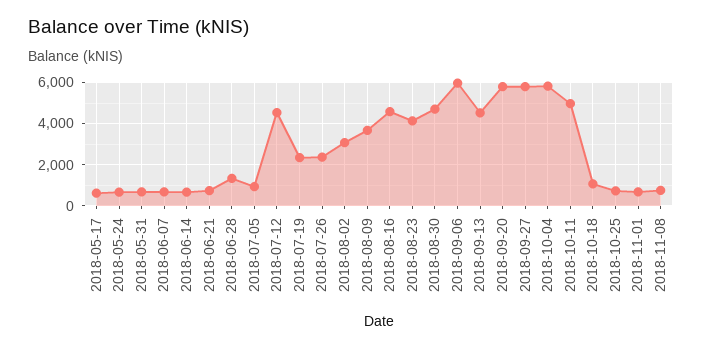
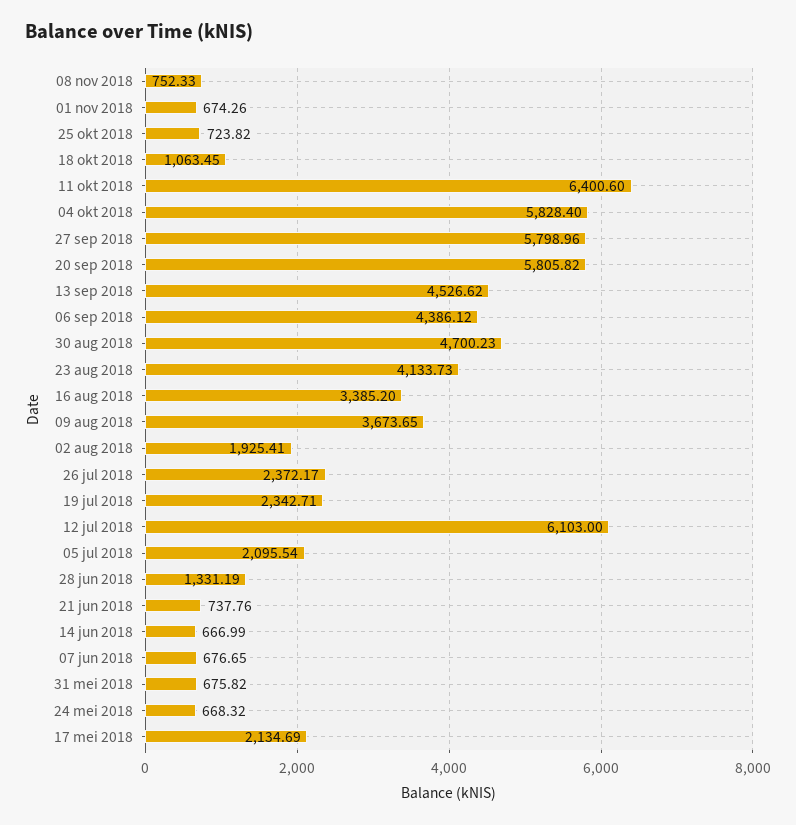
2018-05-17: 500 -> 2134.69
2018-07-05: 1000 -> 2095.54
2018-07-12: 4500 -> 6103
2018-08-02: 3000 -> 1925.41
2018-08-16: 4500 -> 3385.2
2018-09-06: 6000 -> 4386.12
2018-10-11: 5000 -> 6400.6

